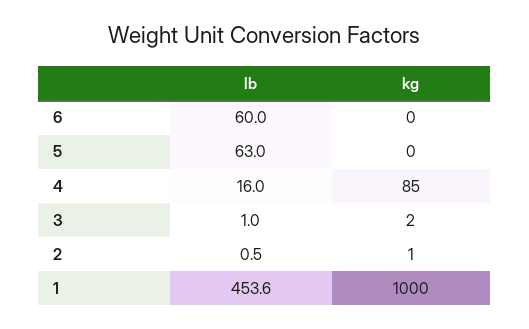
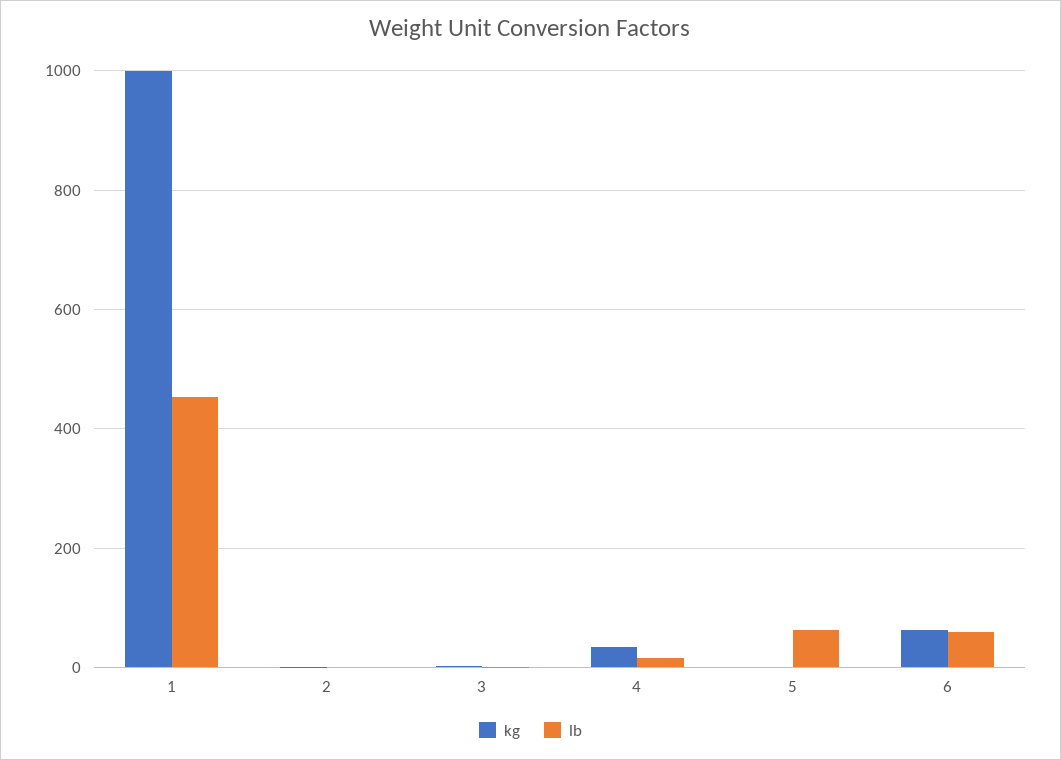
kg, 6: 0 -> 60
kg, 4: 85 -> 40

